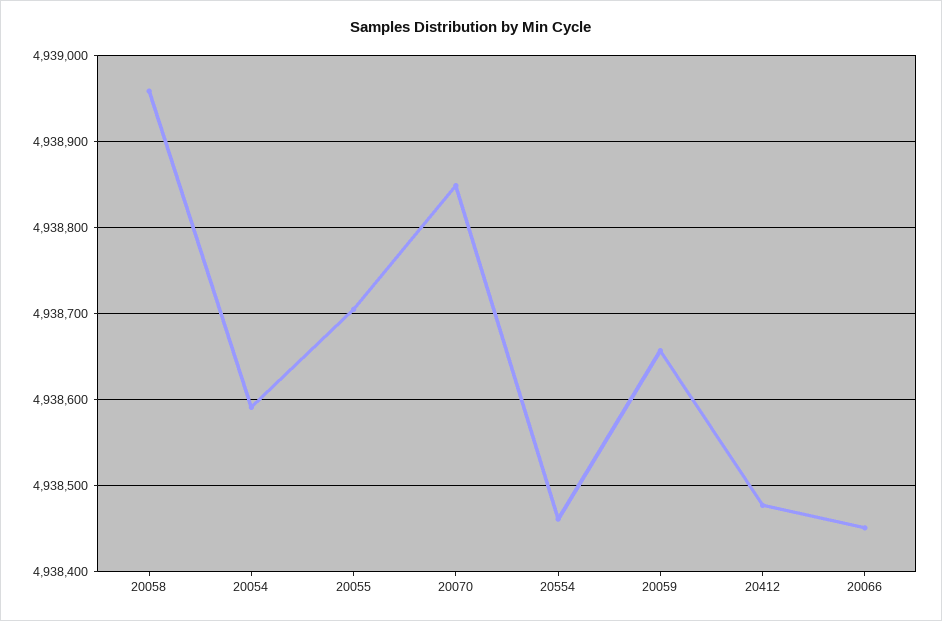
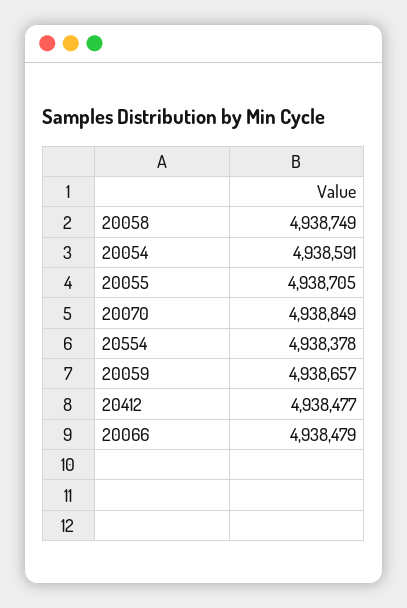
20058: 4938960 -> 4938749
20554: 4938460 -> 4938378
20066: 4938450 -> 4938479

